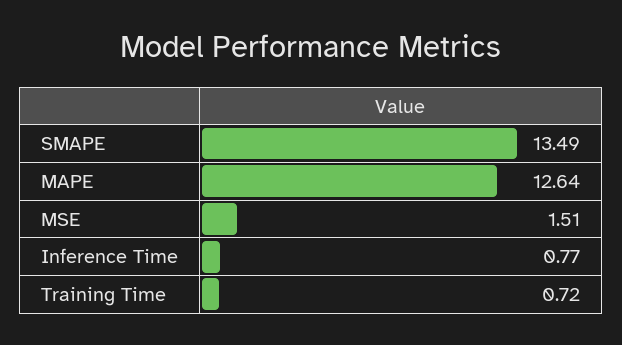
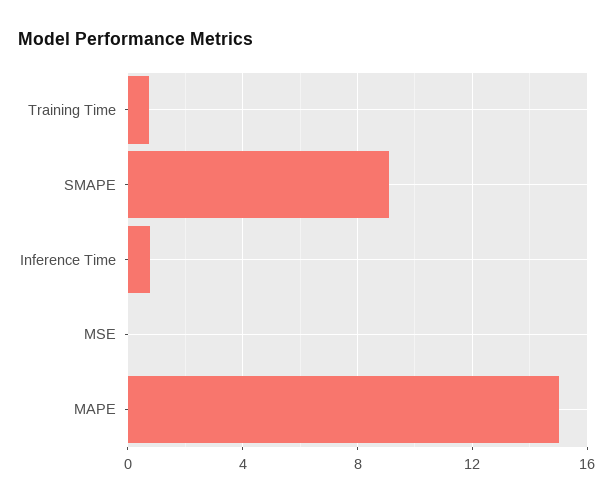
SMAPE: 13.49 -> 9
MAPE: 12.64 -> 15
MSE: 1.51 -> 0

